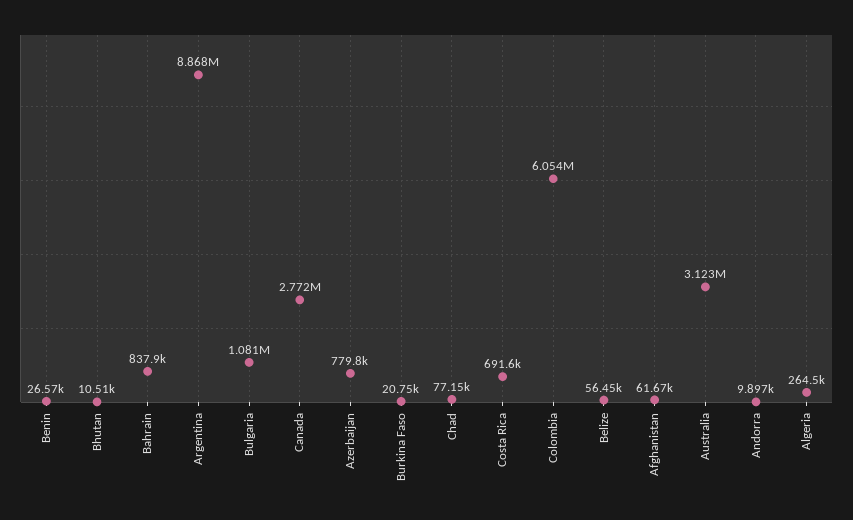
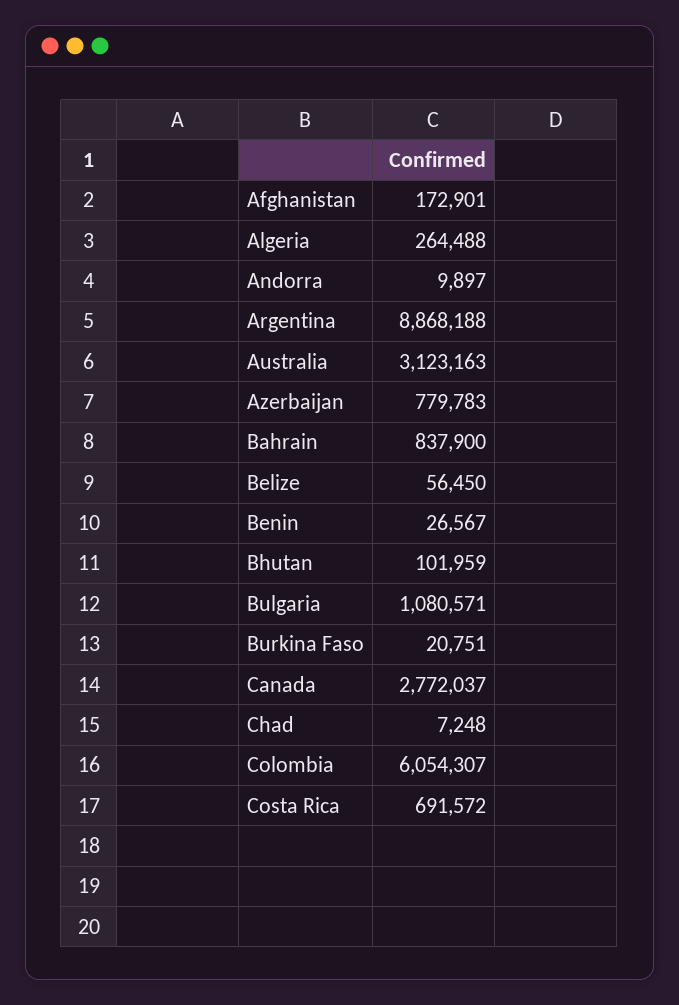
Bhutan: 10510 -> 101959
Chad: 77150 -> 7248
Afghanistan: 61670 -> 172901

